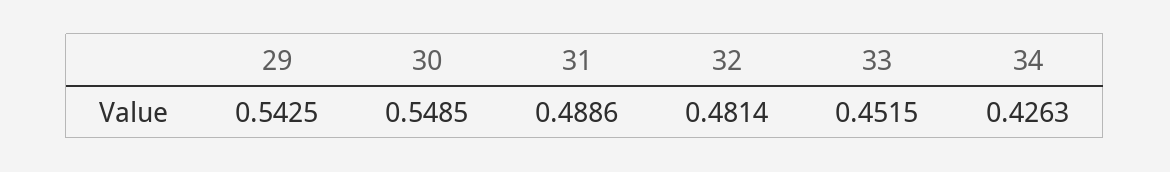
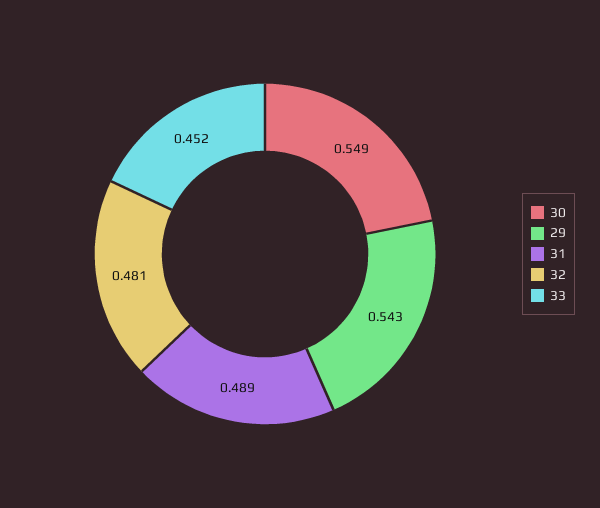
34: 0.4263 -> none

